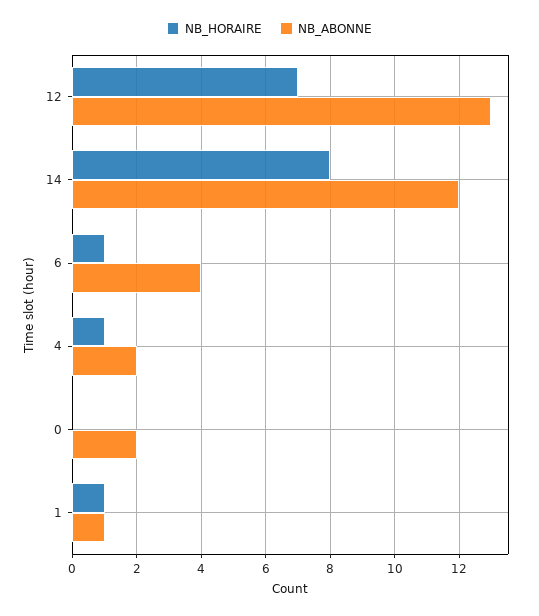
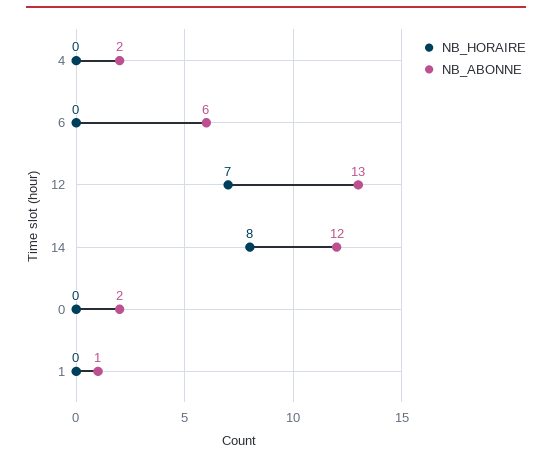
NB_HORAIRE, 6: 1 -> 0
NB_ABONNE, 6: 4 -> 6
NB_HORAIRE, 4: 1 -> 0
NB_HORAIRE, 1: 1 -> 0

